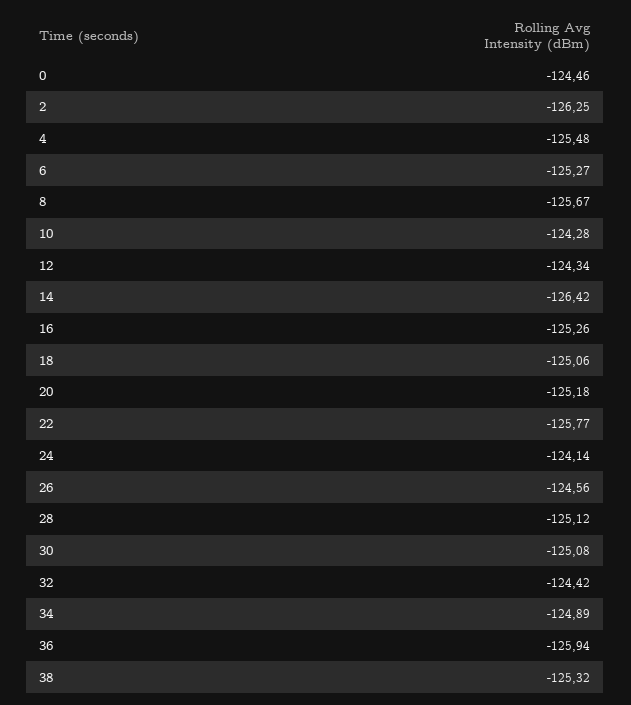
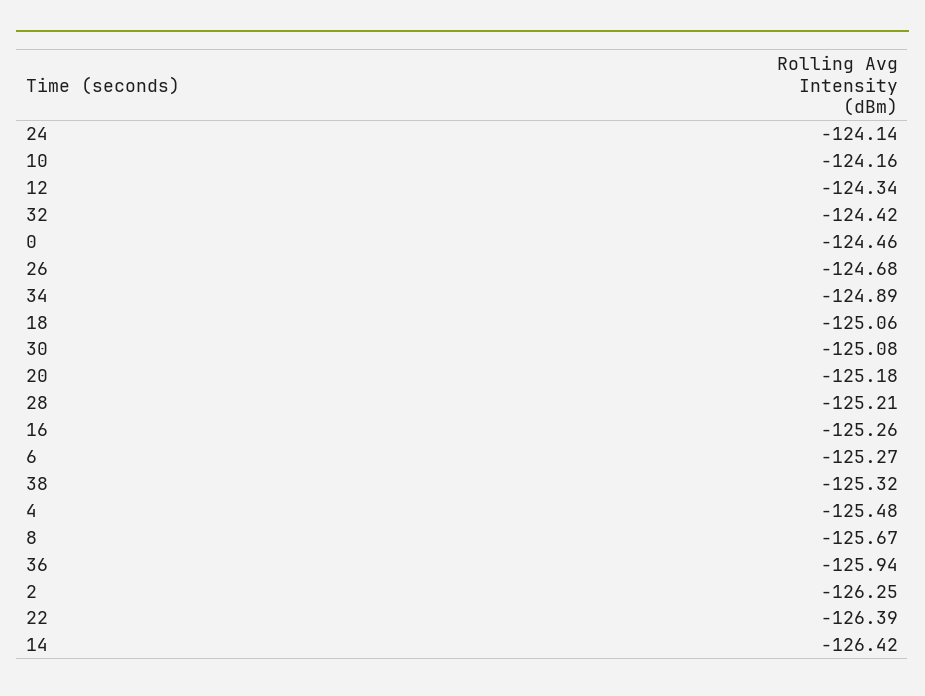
10: -124.28 -> -124.16
22: -125.77 -> -126.39
26: -124.56 -> -124.68
28: -125.12 -> -125.21

